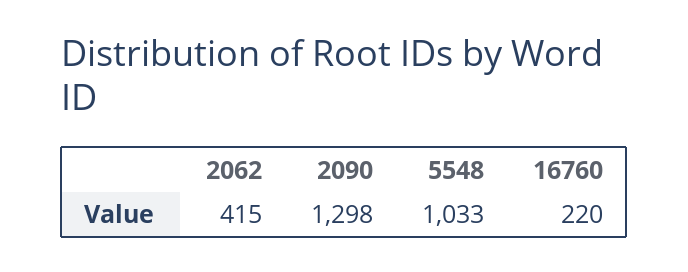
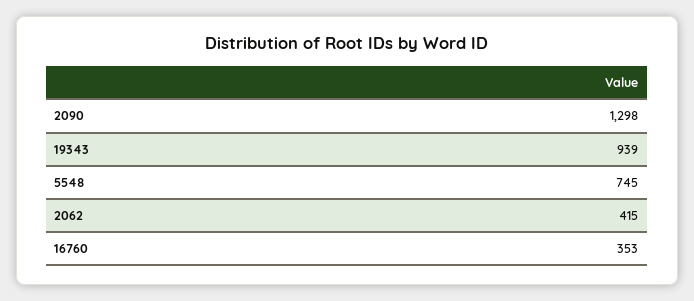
5548: 1033 -> 745
16760: 220 -> 353
19343: none -> 939

